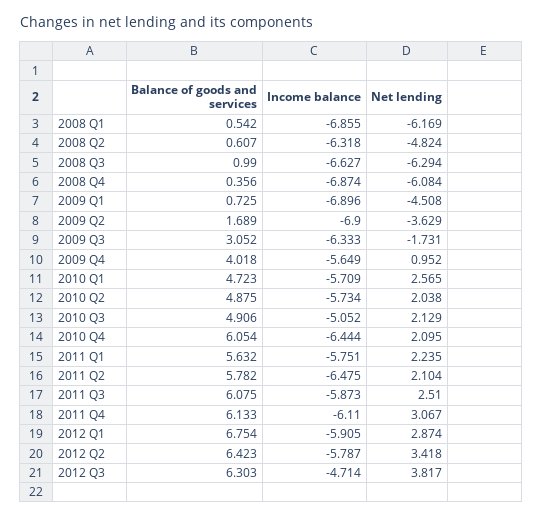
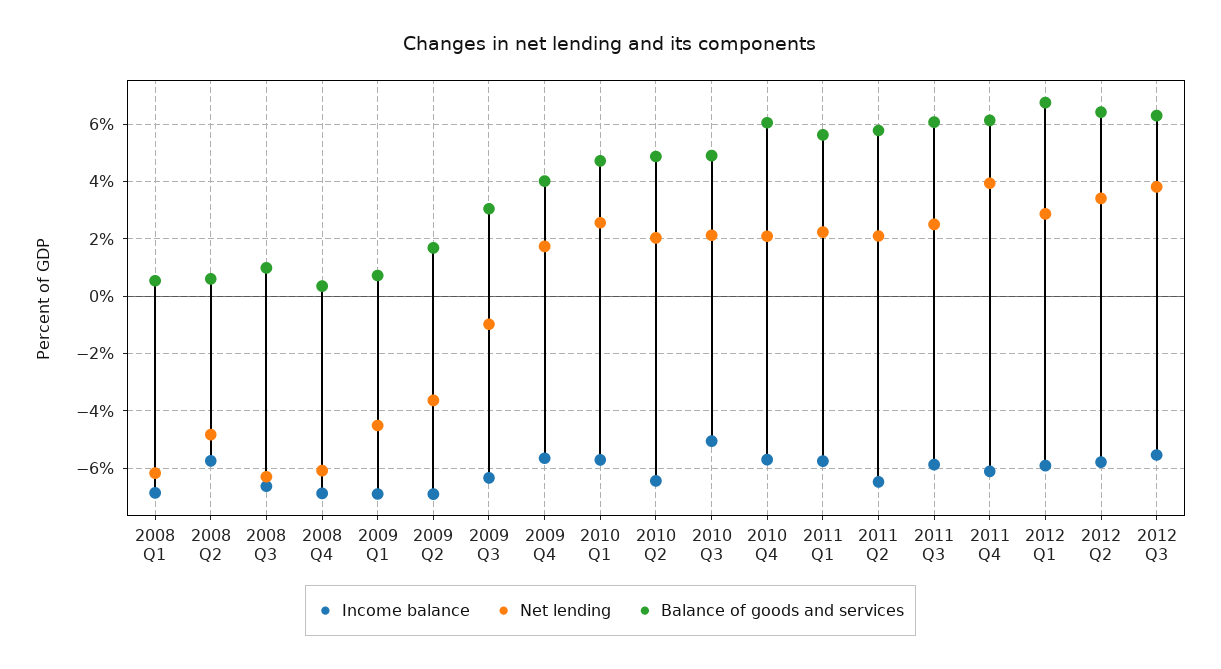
Income balance, 2008 Q2: -6.318 -> -5.75
Net lending, 2009 Q3: -1.731 -> -1
Net lending, 2009 Q4: 0.952 -> 1.75
Income balance, 2010 Q2: -5.734 -> -6.5
Income balance, 2010 Q4: -6.444 -> -5.75
Net lending, 2011 Q4: 3.067 -> 4
Income balance, 2012 Q3: -4.714 -> -5.5

